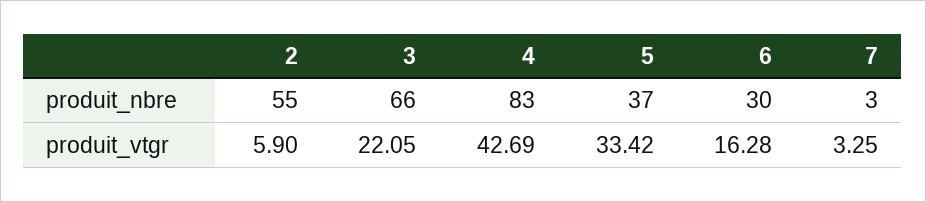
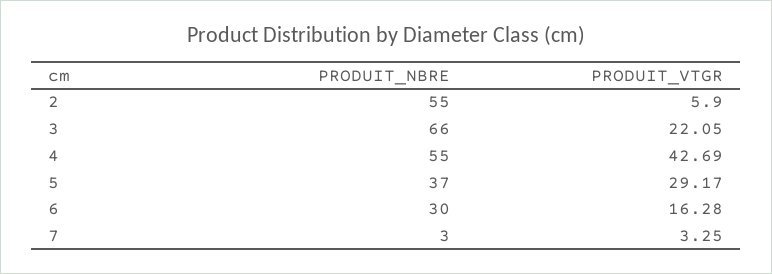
4, produit_nbre: 83 -> 55
5, produit_vtgr: 33.42 -> 29.17

